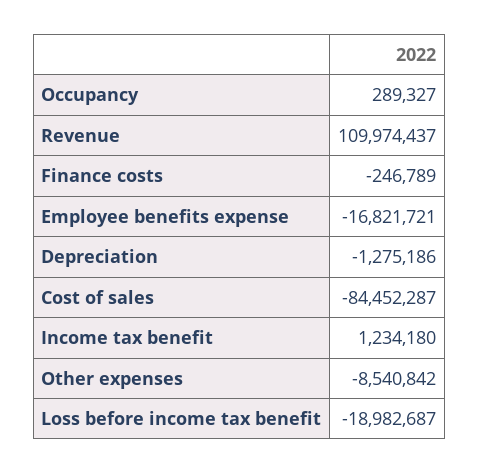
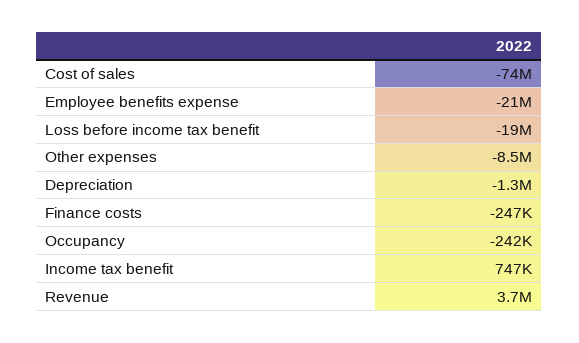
Occupancy: 289327 -> -242000
Revenue: 109974437 -> 3700000
Employee benefits expense: -16821721 -> -21000000
Cost of sales: -84452287 -> -74000000
Income tax benefit: 1234180 -> 747000

